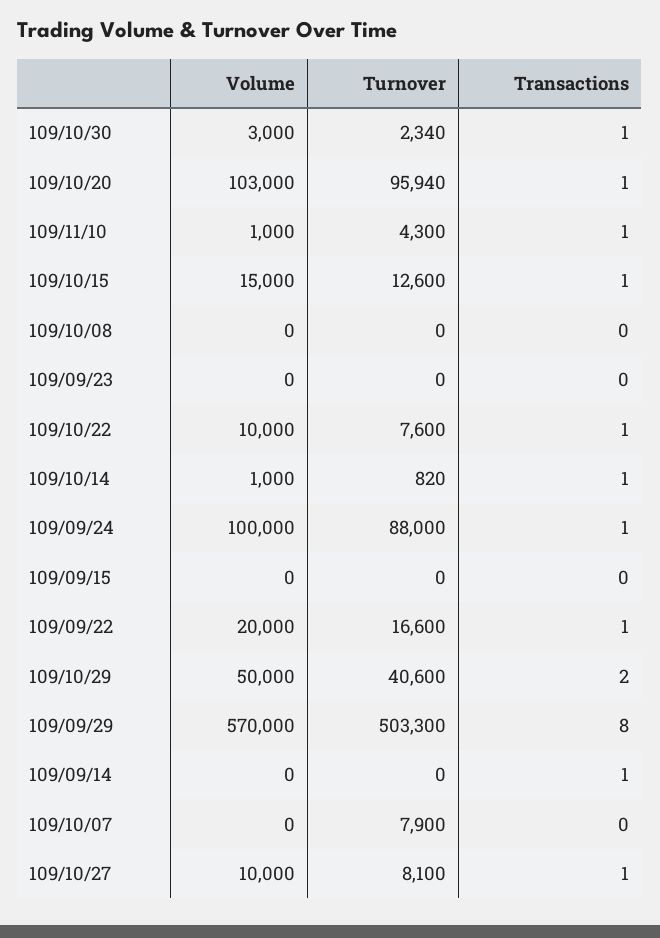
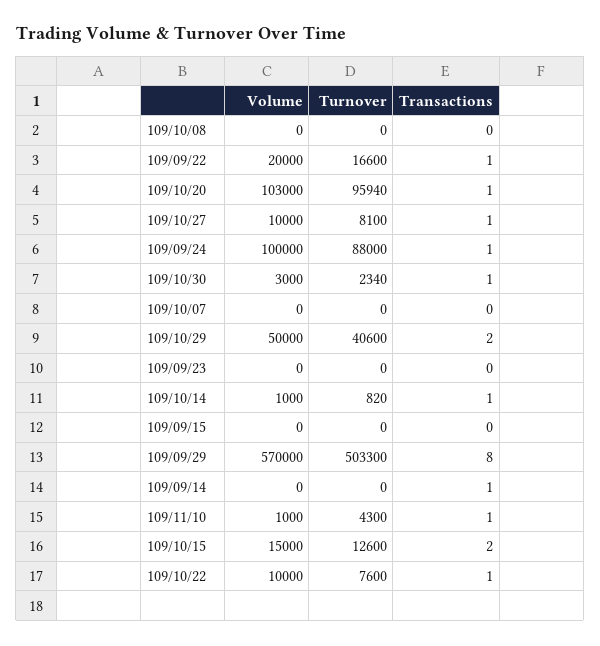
Transactions, 109/10/15: 1 -> 2
Turnover, 109/10/07: 7900 -> 0

